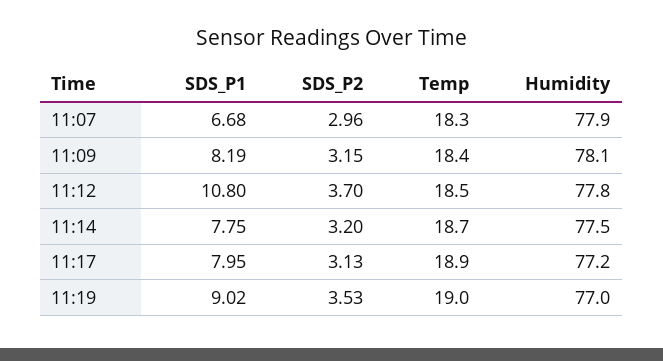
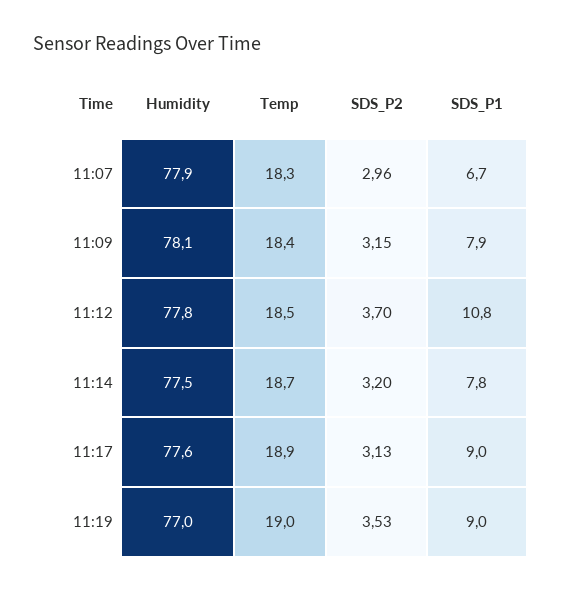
SDS_P1, 11:09: 8.19 -> 7.9
SDS_P1, 11:17: 7.95 -> 9
Humidity, 11:17: 77.2 -> 77.6

